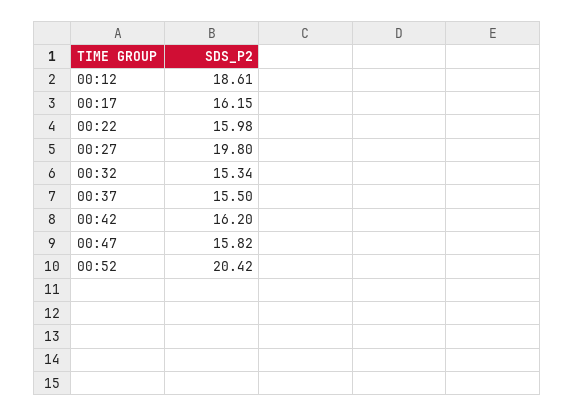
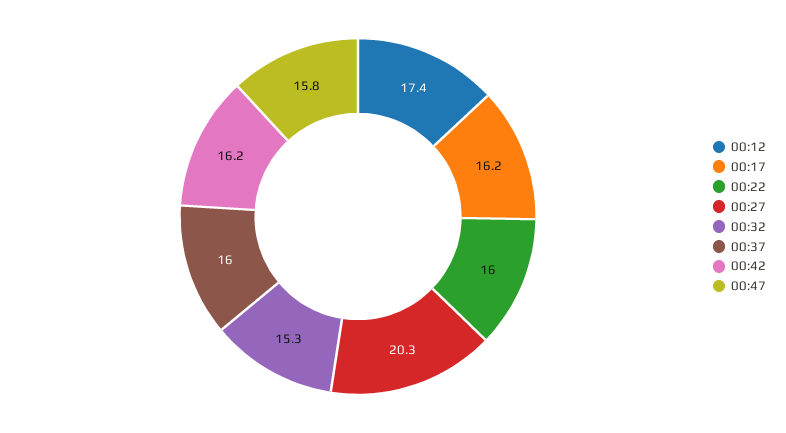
00:12: 18.61 -> 17.4
00:27: 19.8 -> 20.3
00:37: 15.5 -> 16
00:52: 20.42 -> none

